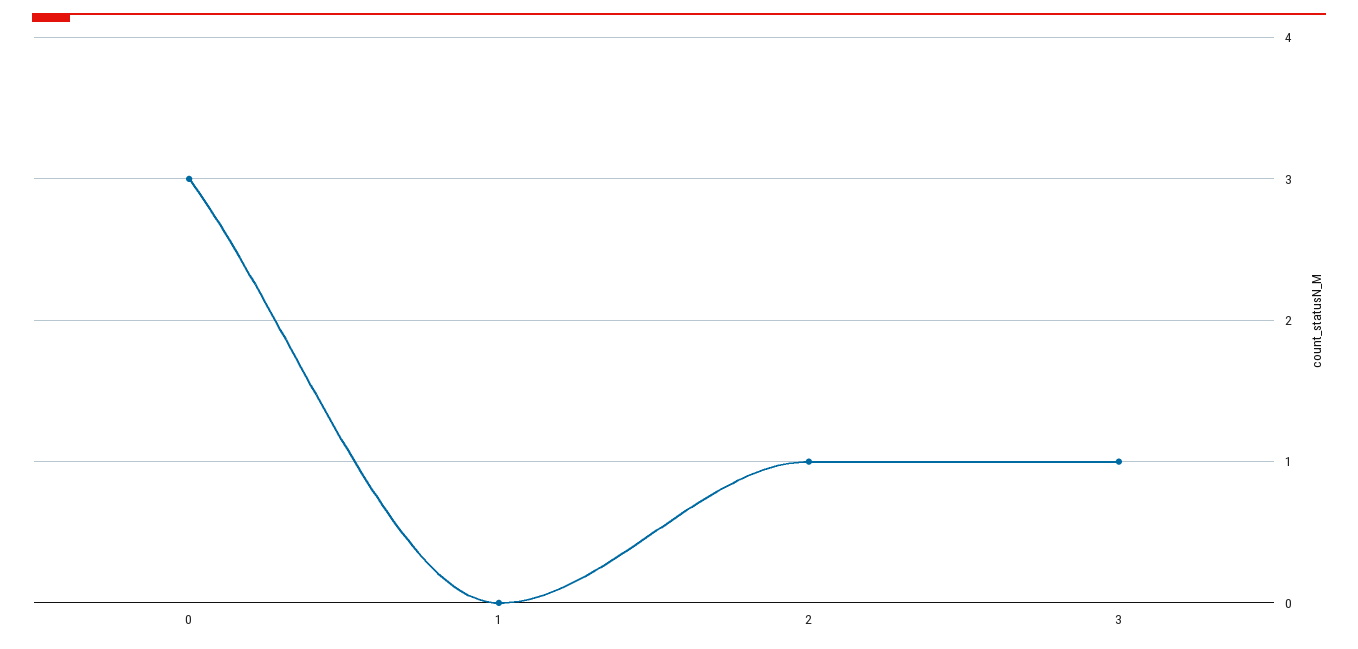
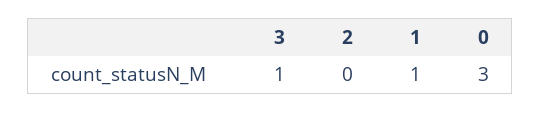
1: 0 -> 1
2: 1 -> 0

